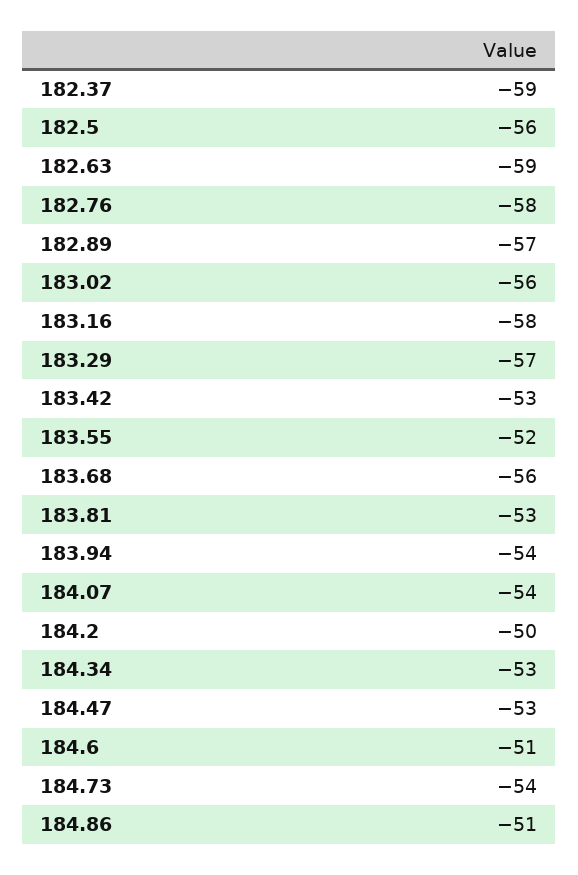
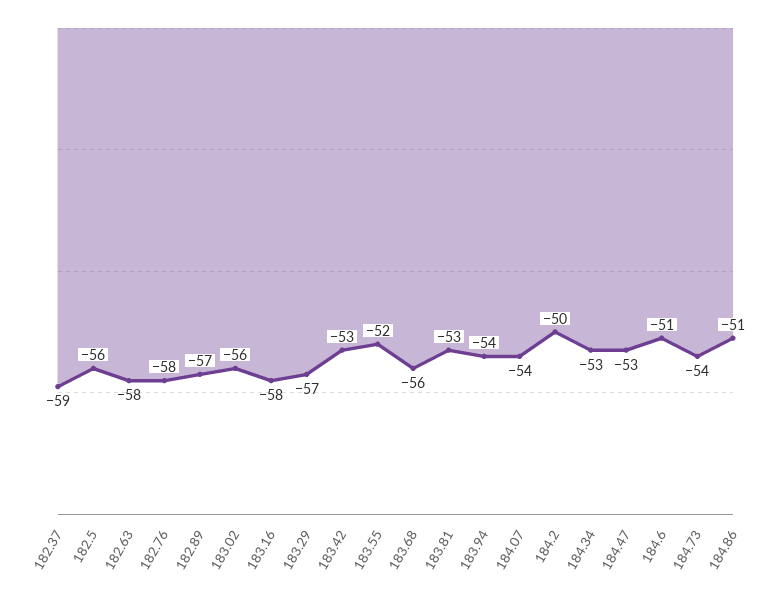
182.63: -59 -> -58

